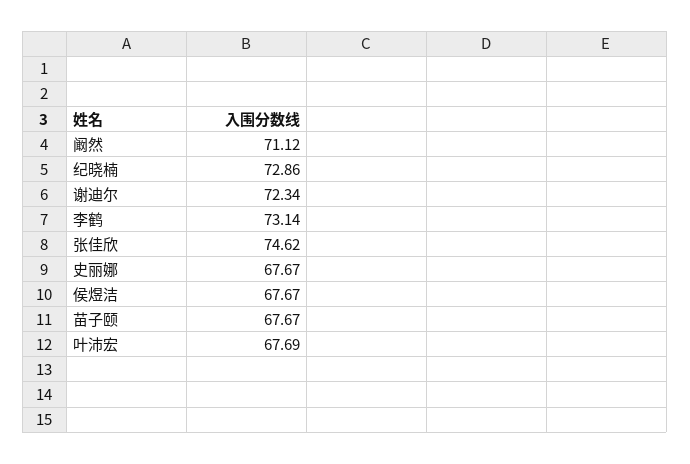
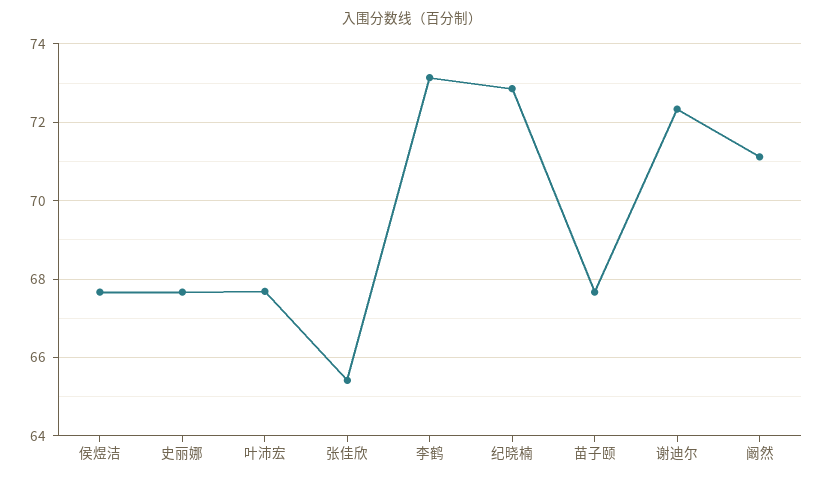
张佳欣: 74.62 -> 65.4

